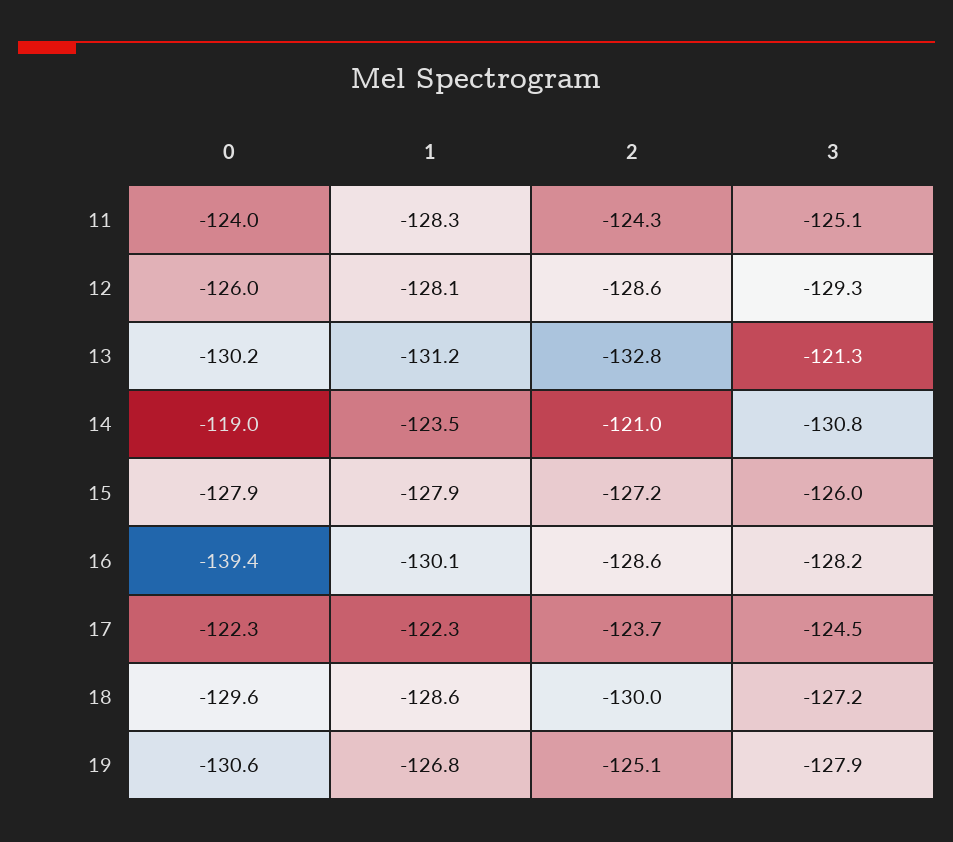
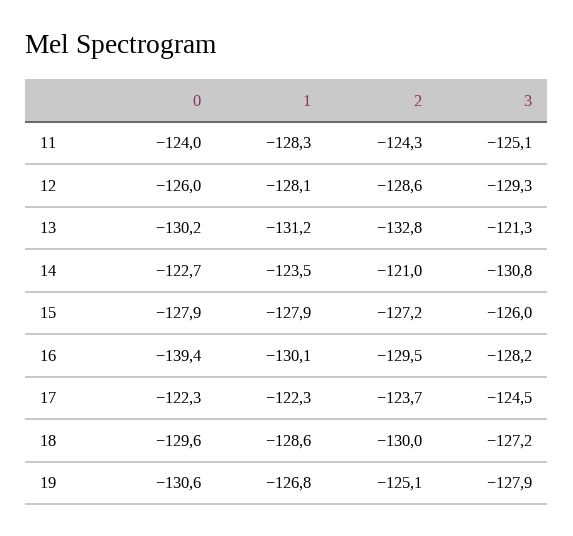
0, 14: -119 -> -122.7
2, 16: -128.6 -> -129.5

